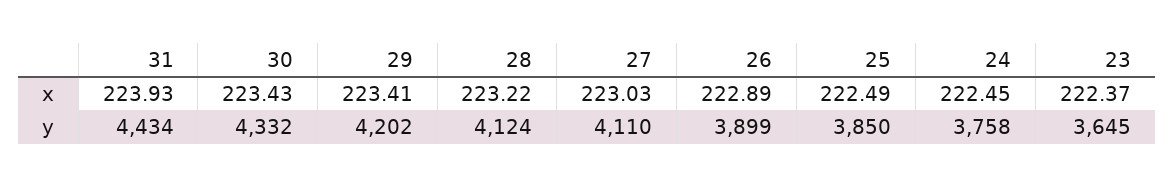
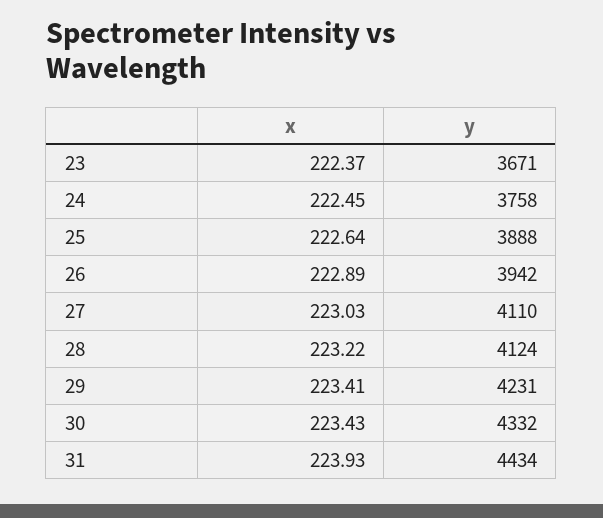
25, x: 222.49 -> 222.64
29, y: 4202 -> 4231
26, y: 3899 -> 3942
25, y: 3850 -> 3888
23, y: 3645 -> 3671

